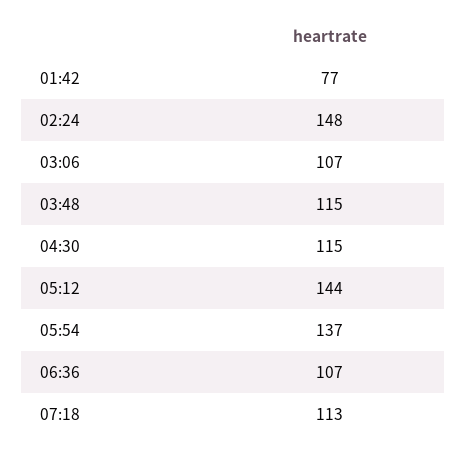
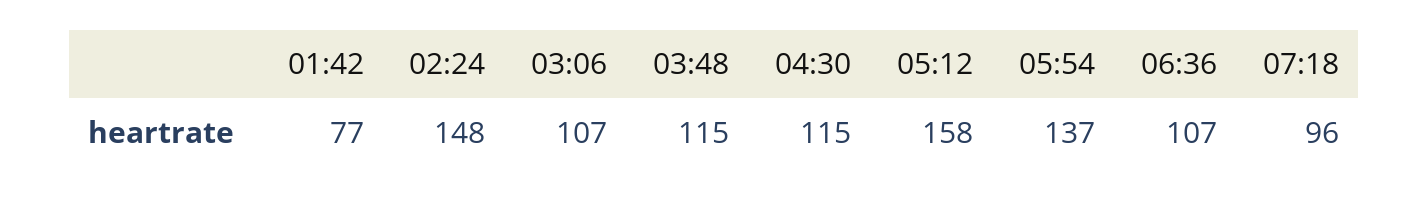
05:12: 144 -> 158
07:18: 113 -> 96

